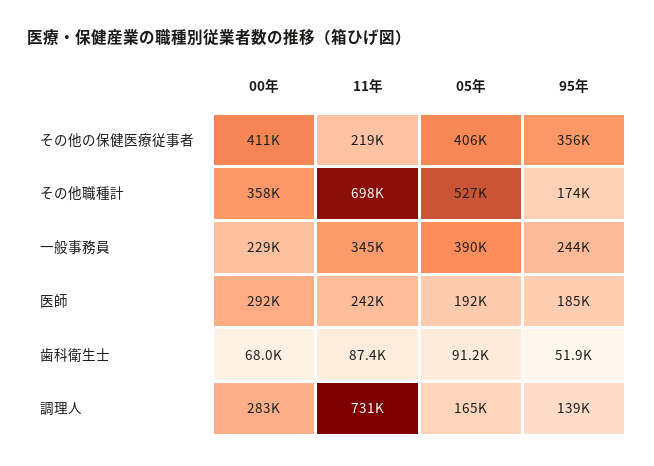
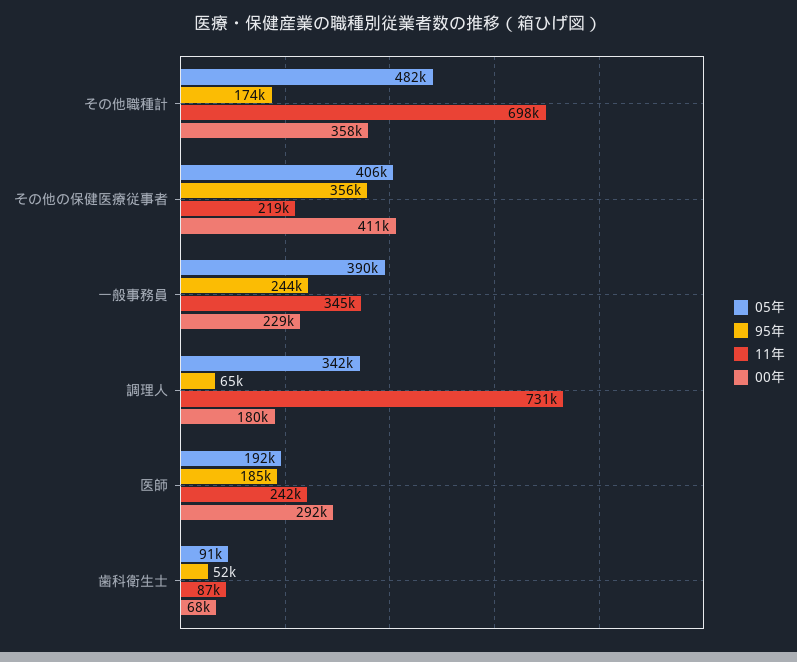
05年, その他職種計: 527000 -> 482000
00年, 調理人: 283000 -> 180000
05年, 調理人: 165000 -> 342000
95年, 調理人: 139000 -> 65000

